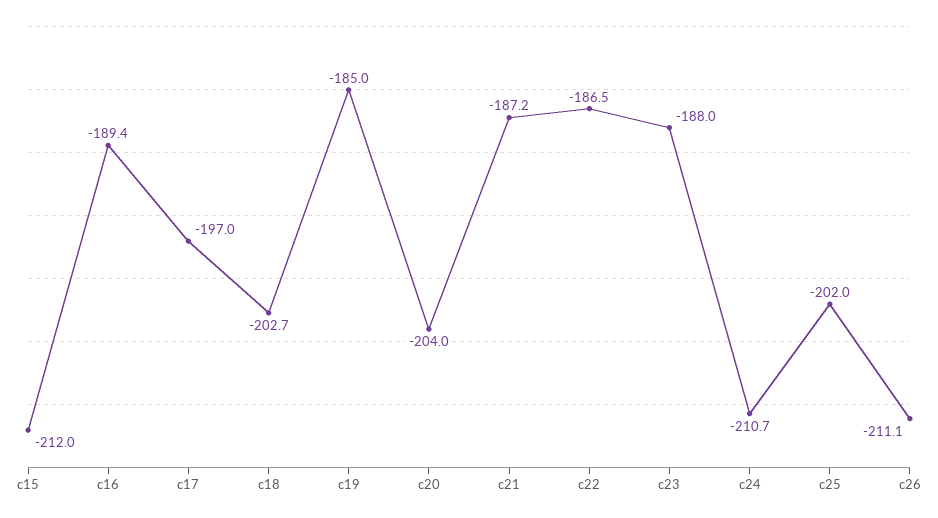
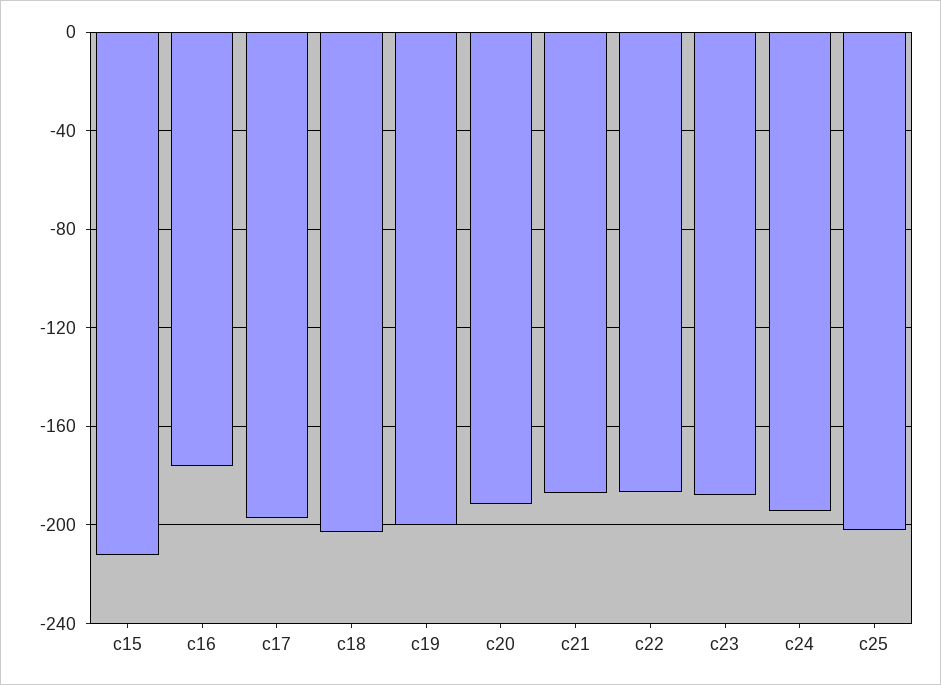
c16: -189.4 -> -175
c19: -185 -> -200
c20: -204 -> -190
c24: -210.7 -> -195
c26: -211.1 -> none

